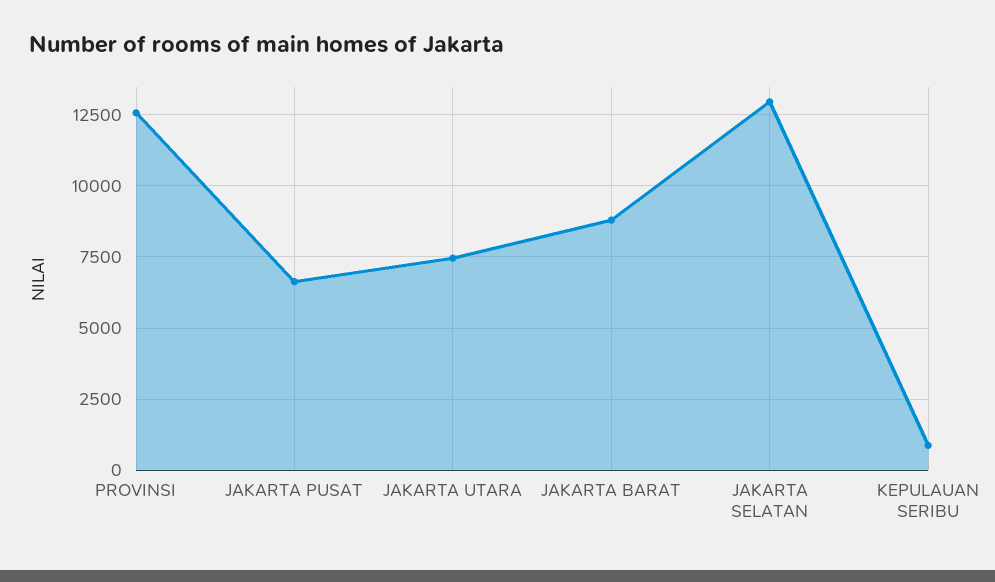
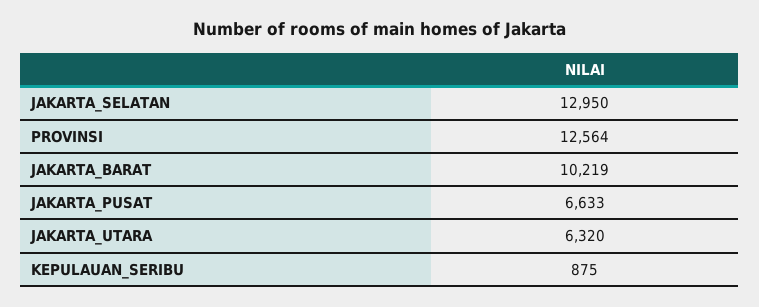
JAKARTA UTARA: 7500 -> 6320
JAKARTA BARAT: 8750 -> 10219

